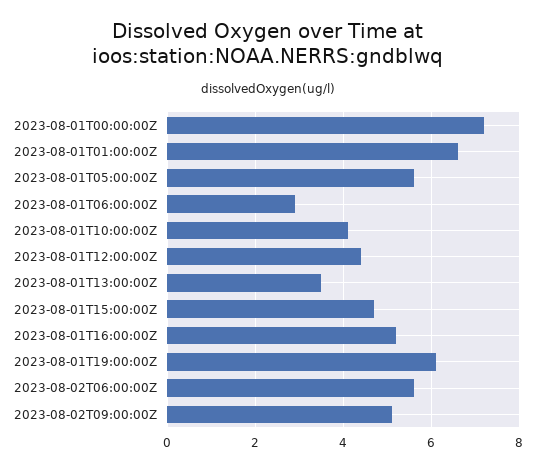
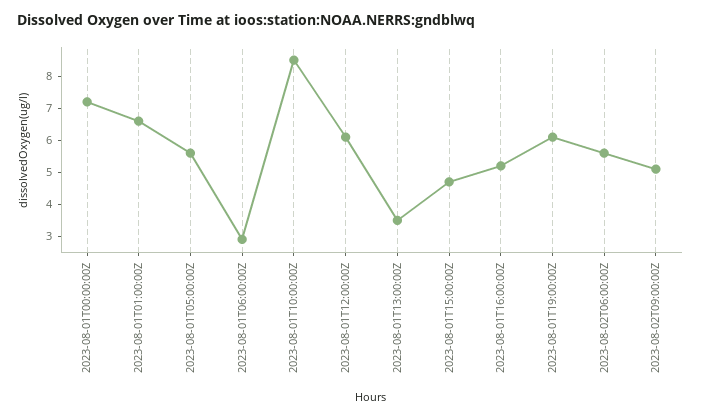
2023-08-01T10:00:00Z: 4 -> 8.5
2023-08-01T12:00:00Z: 4.5 -> 6

